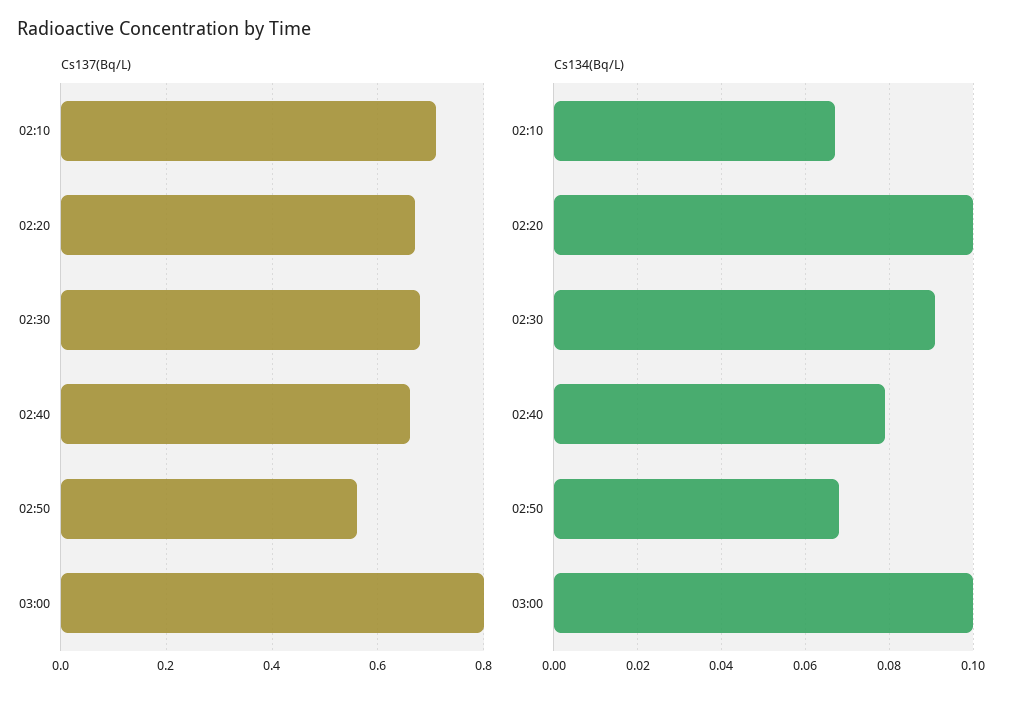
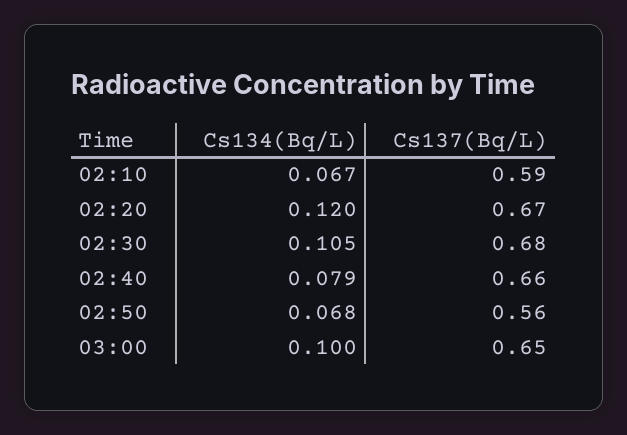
Cs137(Bq/L), 02:10: 0.7 -> 0.59
Cs137(Bq/L), 03:00: 0.8 -> 0.65
Cs134(Bq/L), 02:20: 0.1 -> 0.12
Cs134(Bq/L), 02:30: 0.09 -> 0.105

